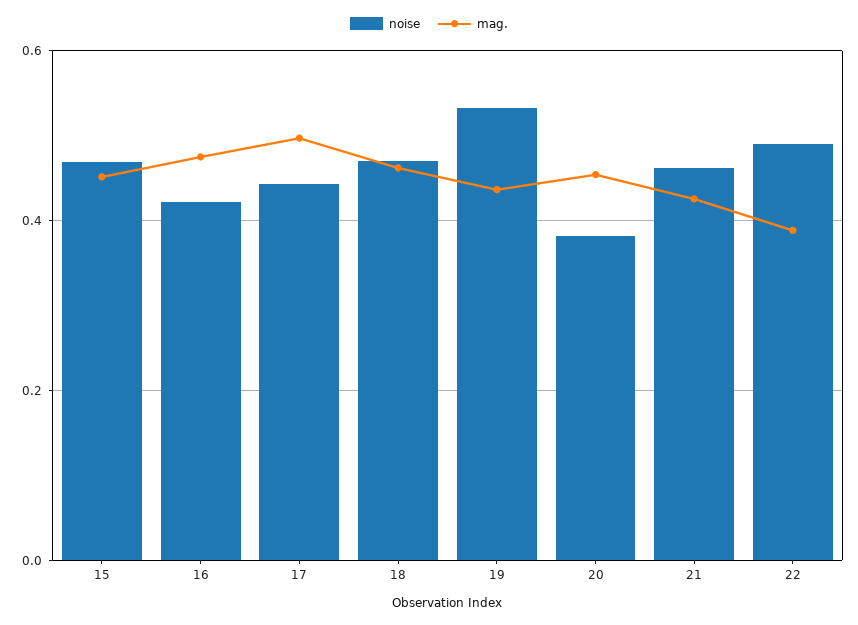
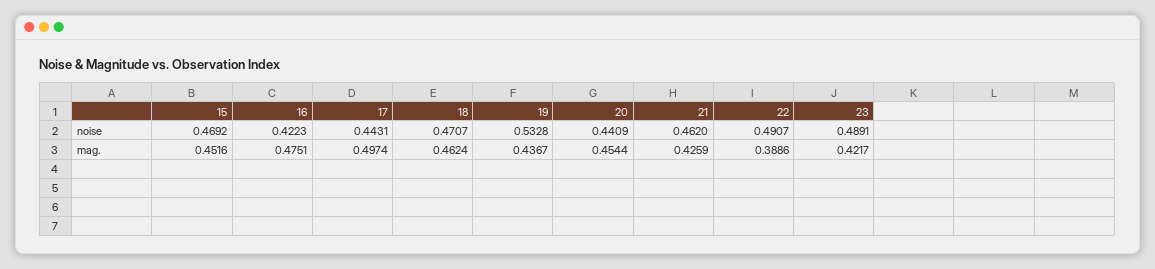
noise, 20: 0.38 -> 0.4409
noise, 23: none -> 0.4891
mag., 23: none -> 0.4217

